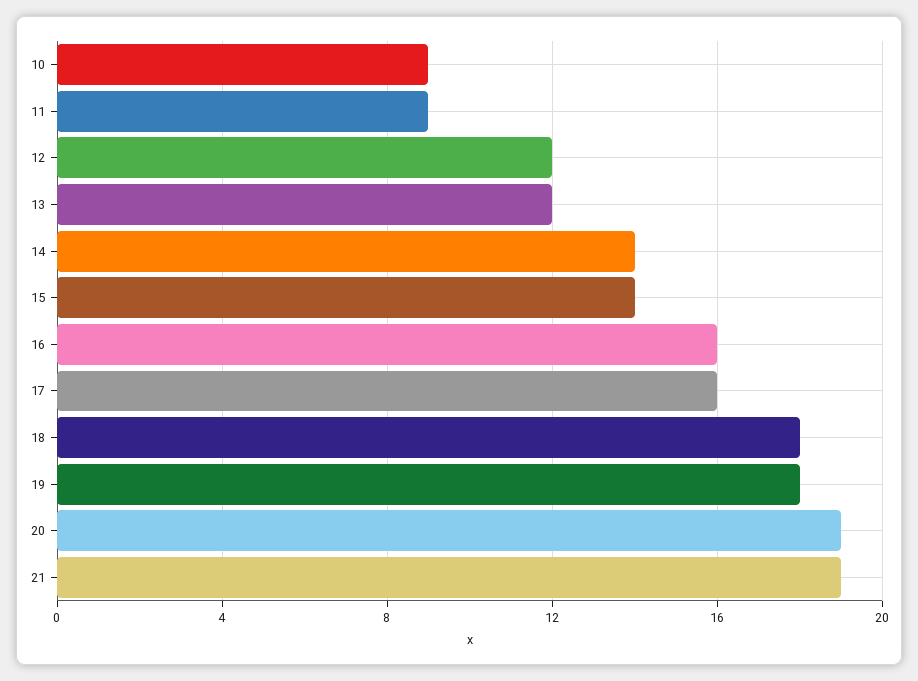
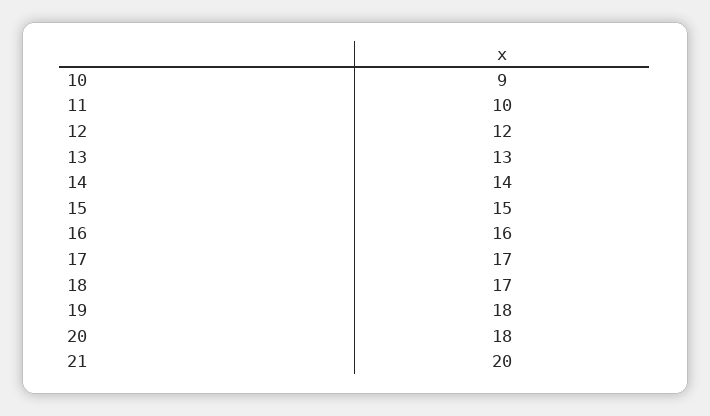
11: 9 -> 10
13: 12 -> 13
15: 14 -> 15
17: 16 -> 17
18: 18 -> 17
20: 19 -> 18
21: 19 -> 20

